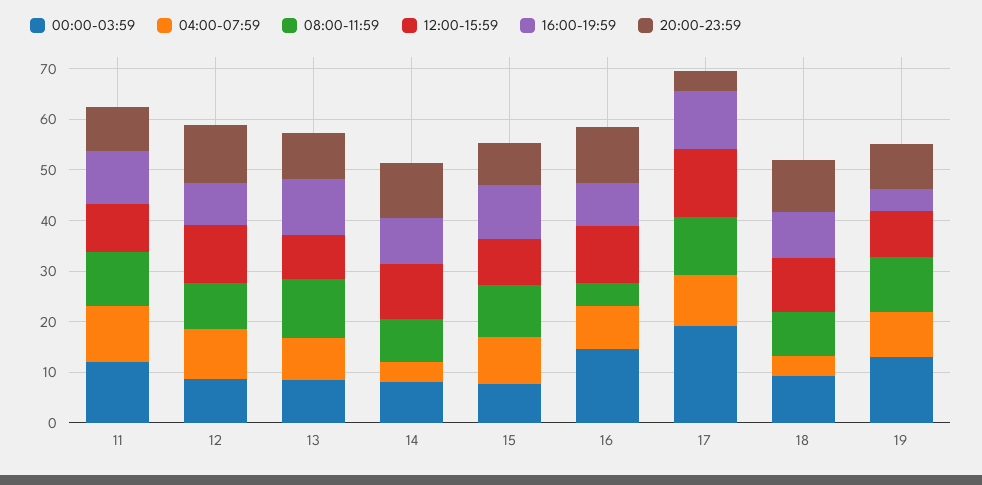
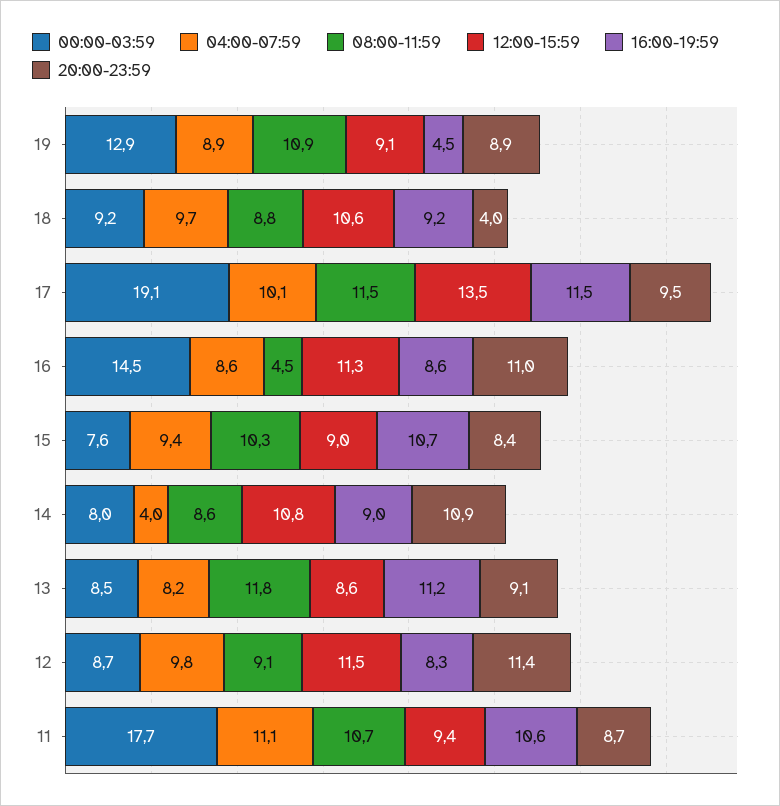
00:00-03:59, 11: 12 -> 17.7
20:00-23:59, 17: 4 -> 9.5
04:00-07:59, 18: 4 -> 9.7
20:00-23:59, 18: 10 -> 4

